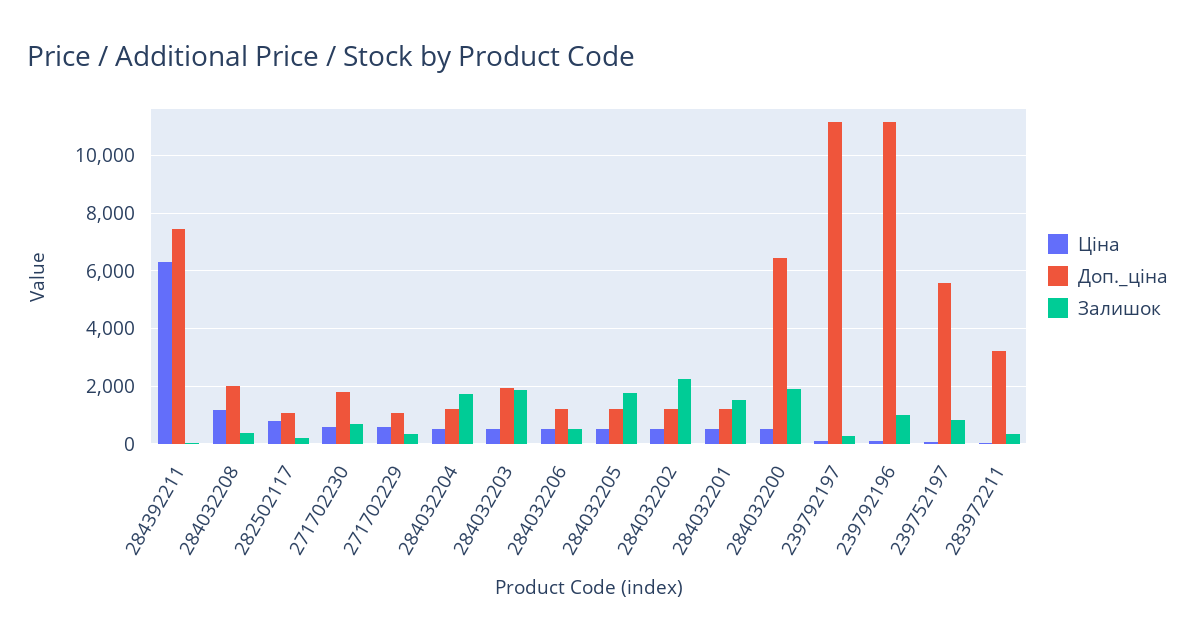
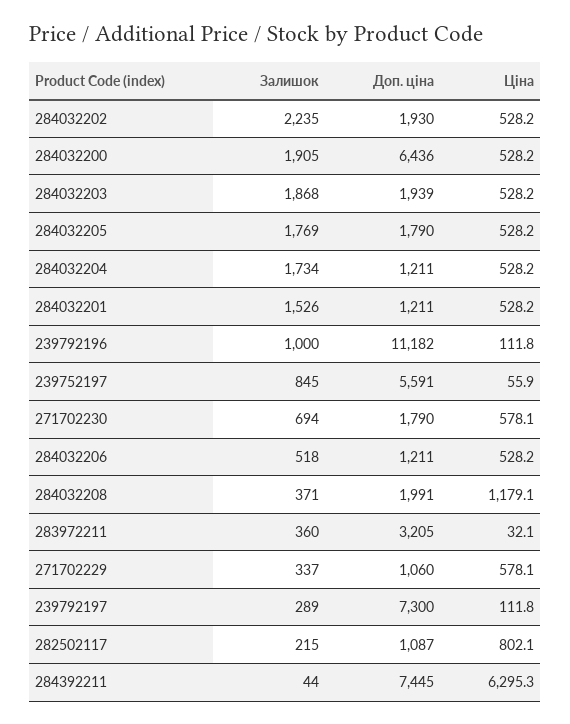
Доп._ціна, 284032205: 1250 -> 1790
Доп._ціна, 284032202: 1250 -> 1930
Доп._ціна, 239792197: 11250 -> 7300

